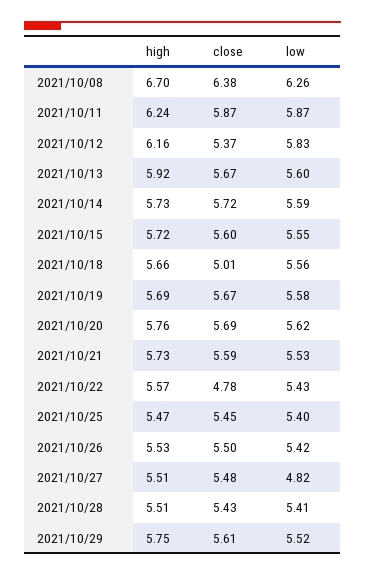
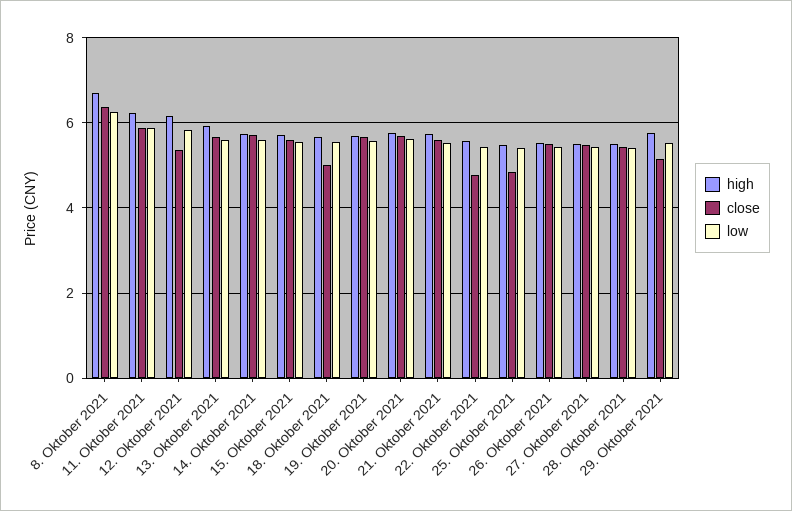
close, 2021/10/25: 5.45 -> 4.8
low, 2021/10/27: 4.82 -> 5.4
close, 2021/10/29: 5.61 -> 5.2

